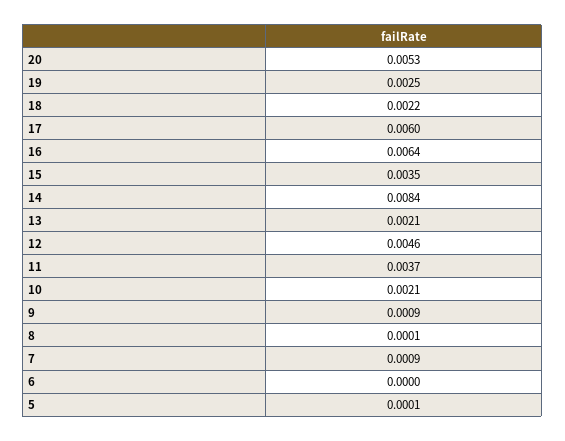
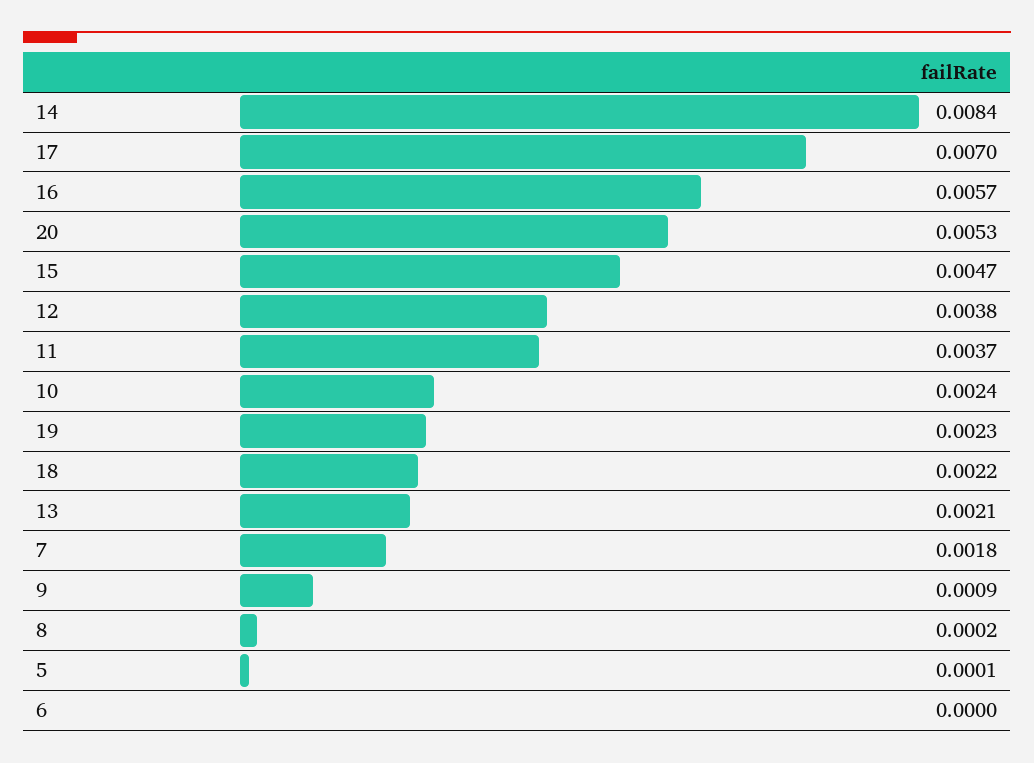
19: 0.0025 -> 0.0023
17: 0.006 -> 0.007
16: 0.0064 -> 0.0057
15: 0.0035 -> 0.0047
12: 0.0046 -> 0.0038
10: 0.0021 -> 0.0024
8: 0.0001 -> 0.0002
7: 0.0009 -> 0.0018

